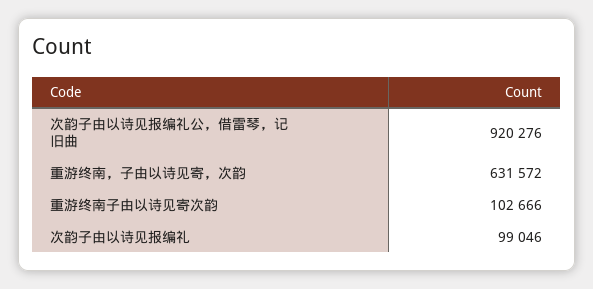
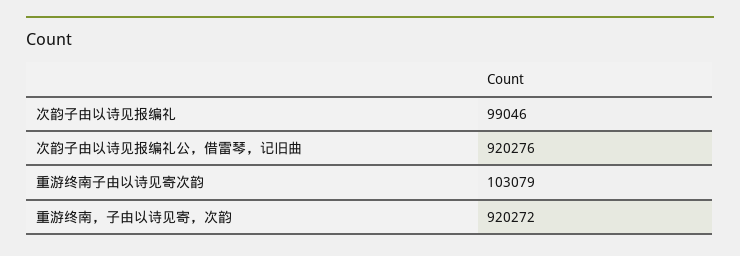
重游终南，子由以诗见寄，次韵: 631572 -> 920272
重游终南子由以诗见寄次韵: 102666 -> 103079

